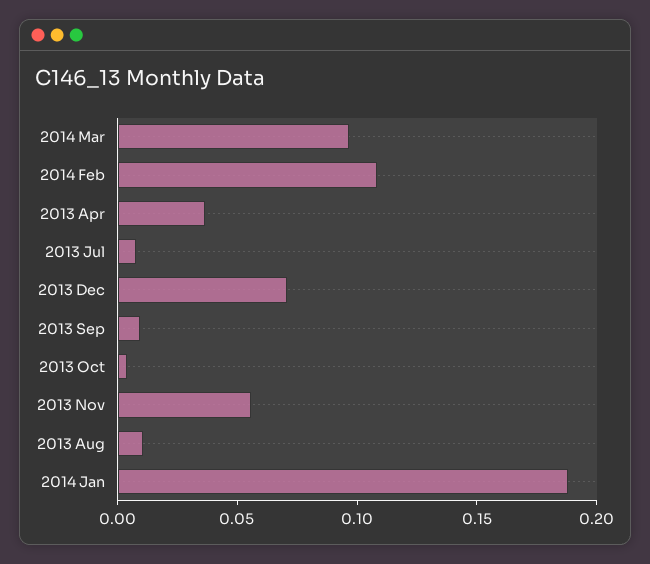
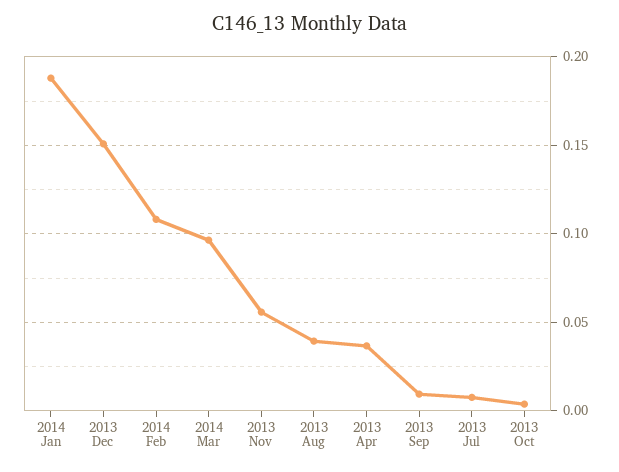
2013 Dec: 0.07 -> 0.15
2013 Aug: 0.01 -> 0.04

